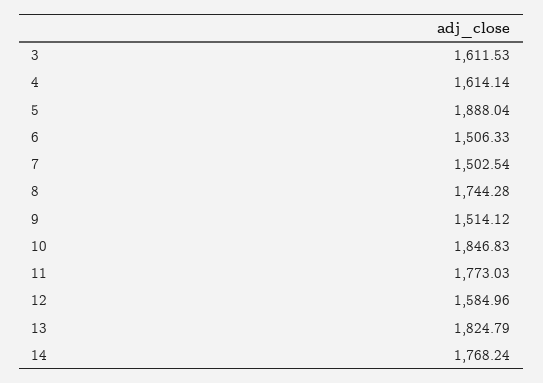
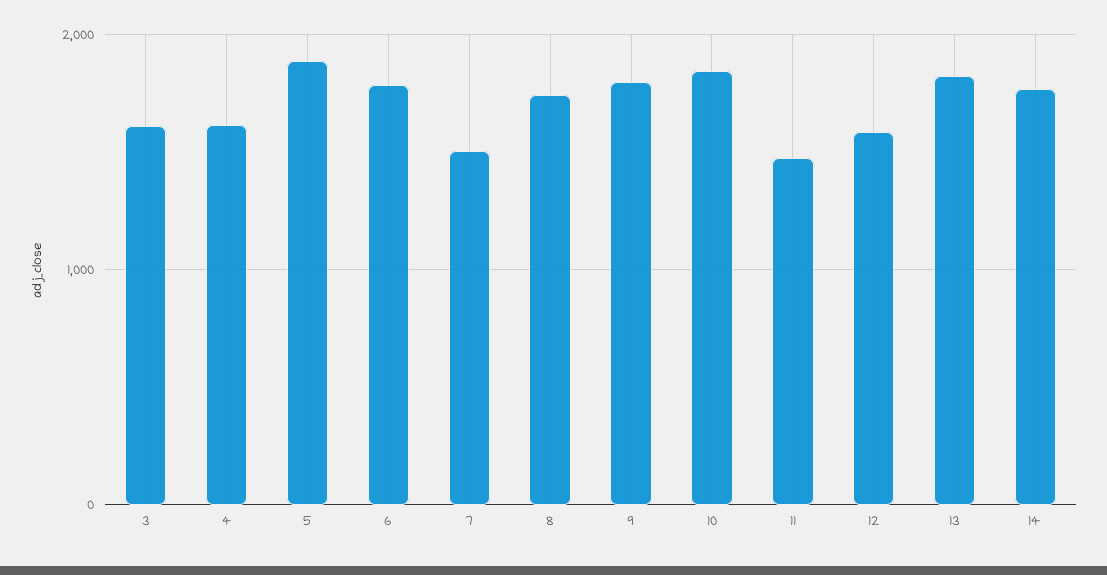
6: 1506.33 -> 1800
9: 1514.12 -> 1800
11: 1773.03 -> 1500

